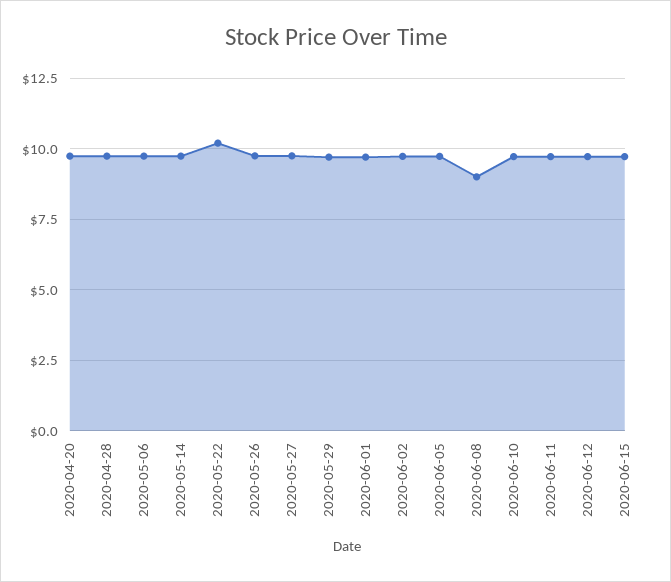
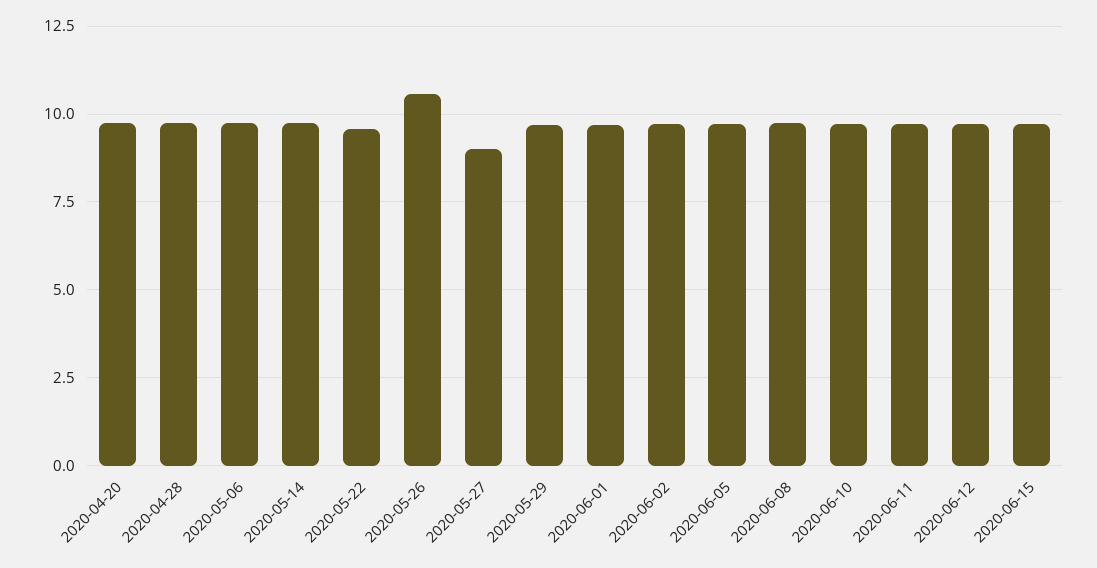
2020-05-22: 10.25 -> 9.5
2020-05-26: 9.75 -> 10.5
2020-05-27: 9.75 -> 9
2020-06-08: 9 -> 9.75

